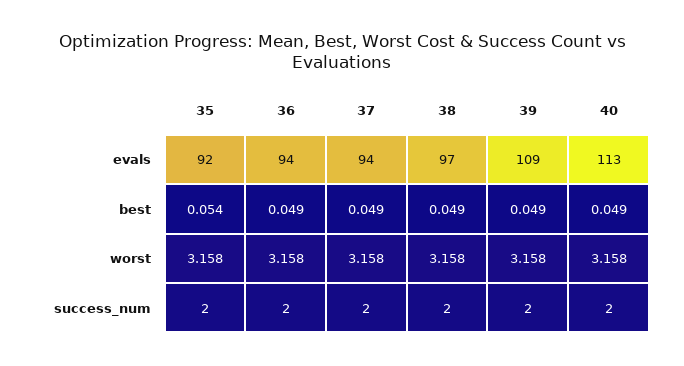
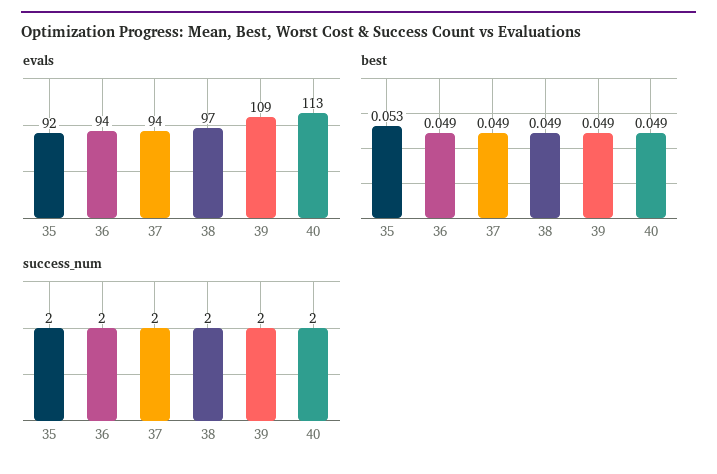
best, 35: 0.054 -> 0.053
worst, 35: 3.158 -> none
worst, 36: 3.158 -> none
worst, 37: 3.158 -> none
worst, 38: 3.158 -> none
worst, 39: 3.158 -> none
worst, 40: 3.158 -> none

